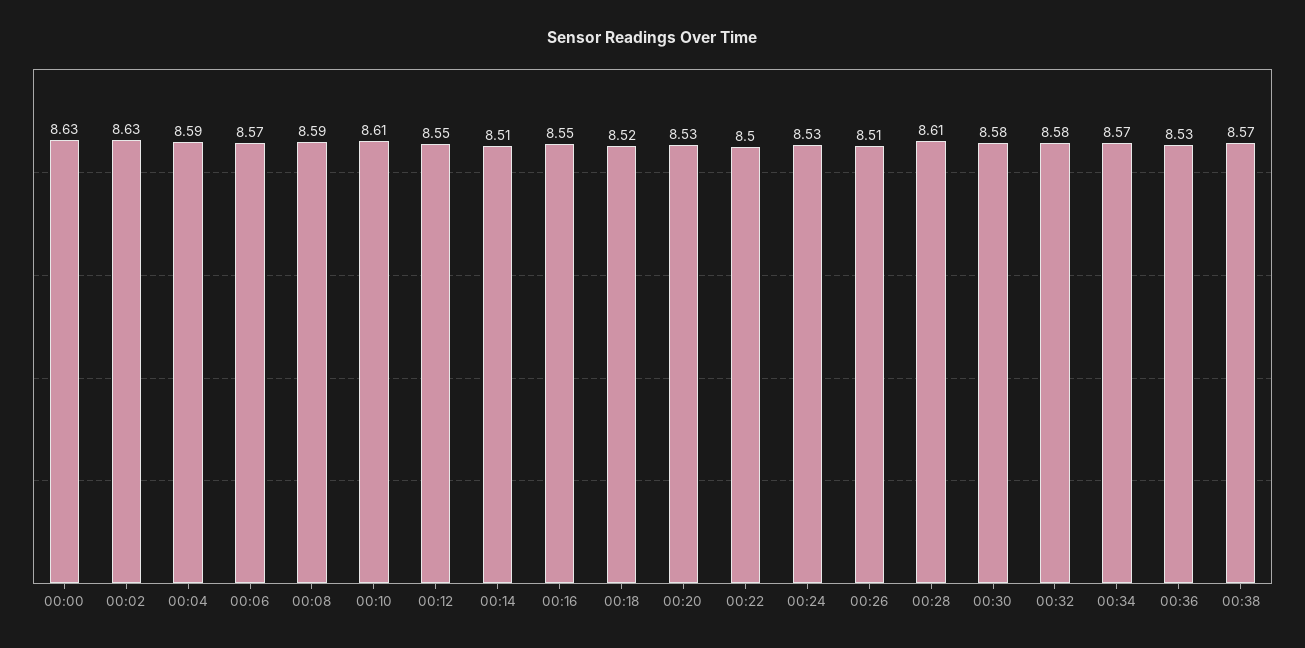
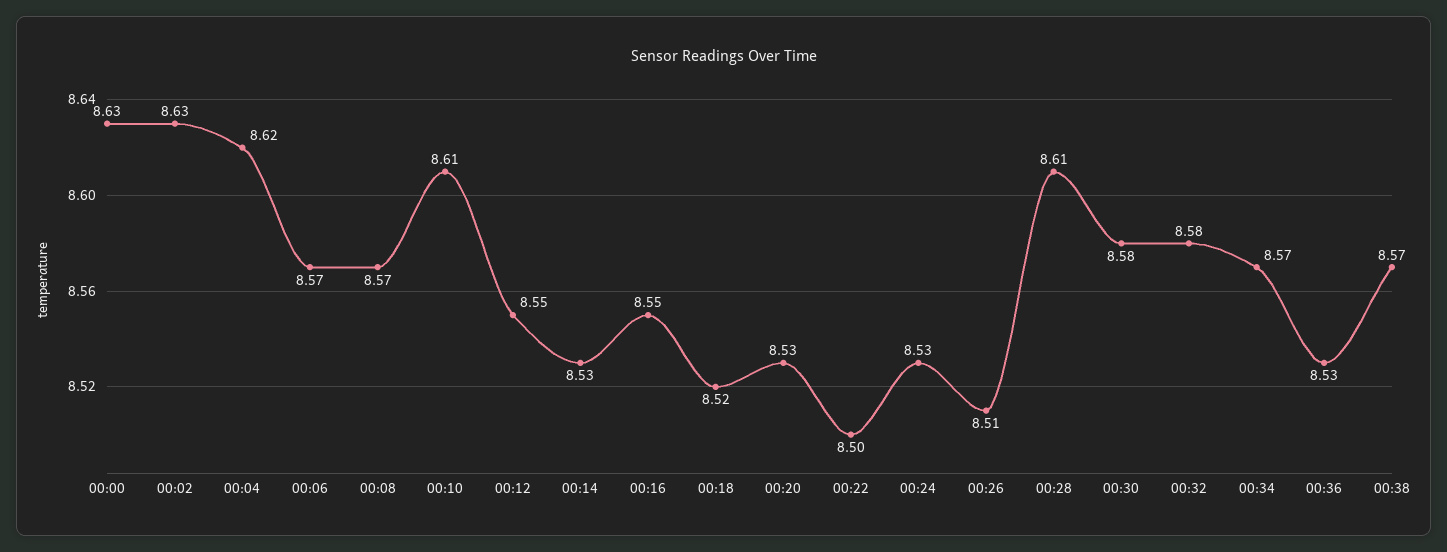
00:04: 8.59 -> 8.62
00:08: 8.59 -> 8.57
00:14: 8.51 -> 8.53

